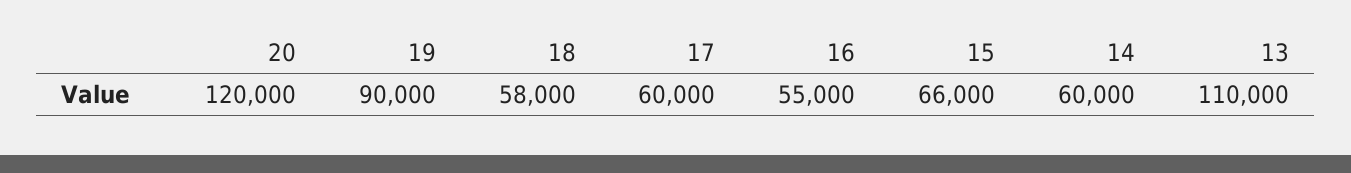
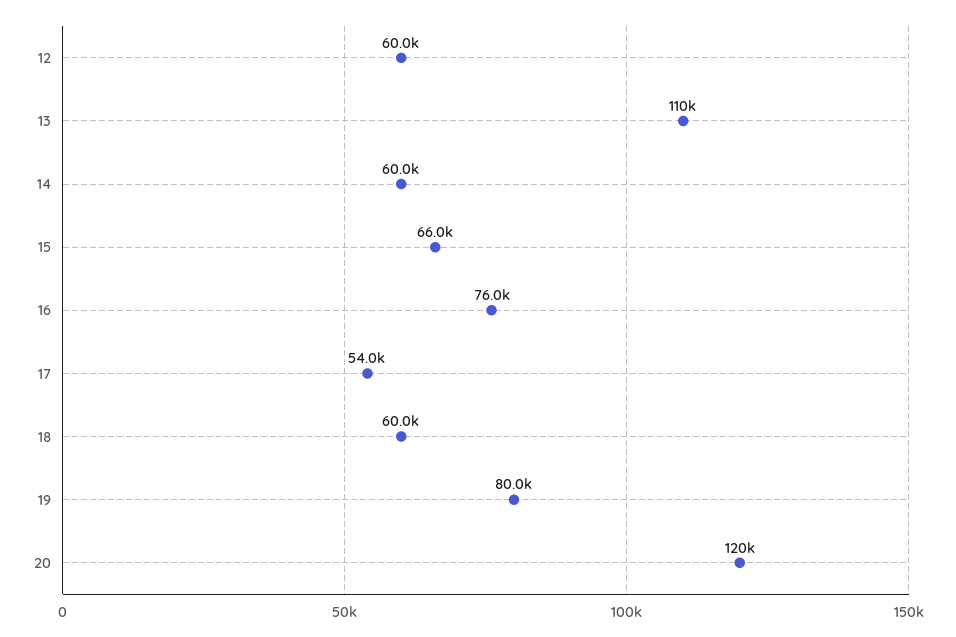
19: 90000 -> 80000
18: 58000 -> 60000
17: 60000 -> 54000
16: 55000 -> 76000
12: none -> 60000

